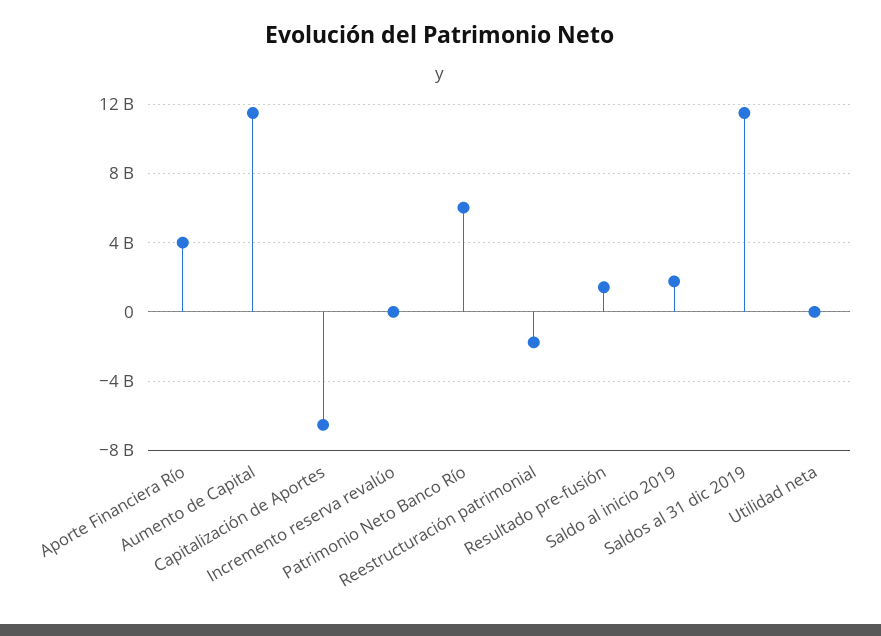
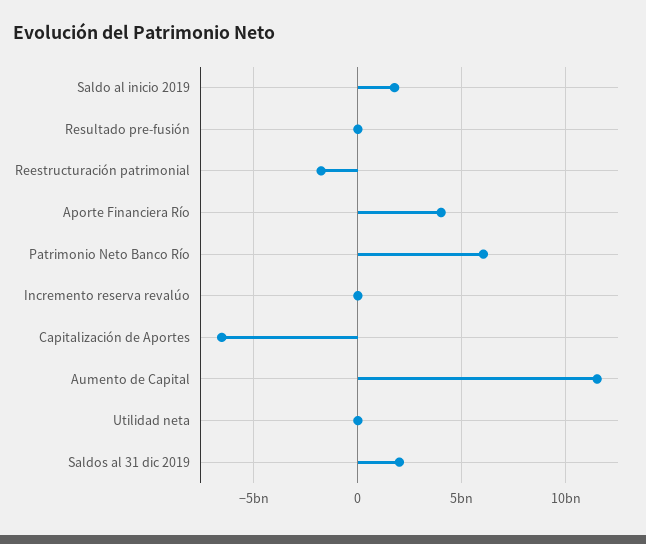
Resultado pre-fusión: 1500000000 -> 0
Saldos al 31 dic 2019: 11500000000 -> 2000000000

